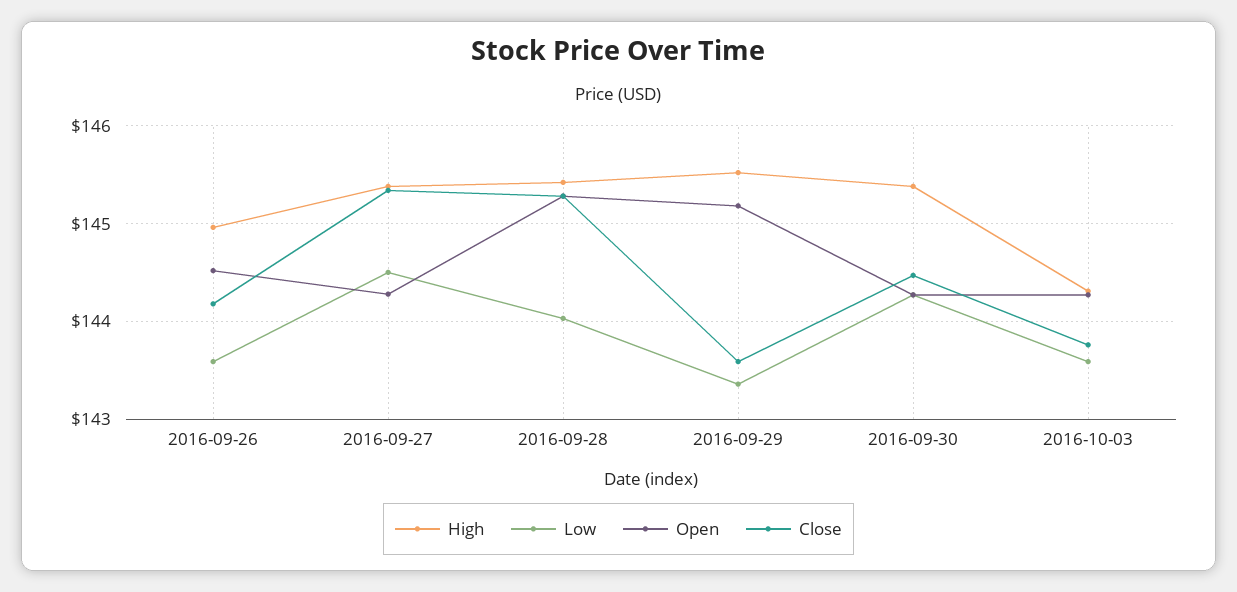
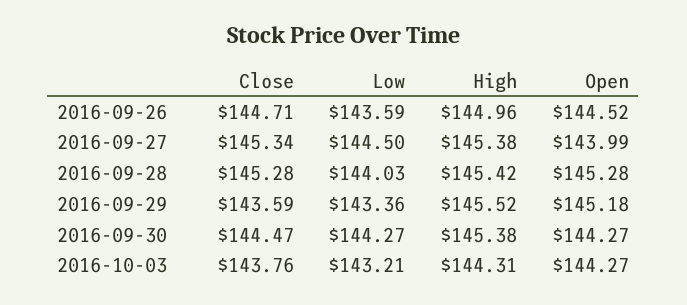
Close, 2016-09-26: 144.2 -> 144.71
Open, 2016-09-27: 144.3 -> 143.99
Low, 2016-10-03: 143.6 -> 143.21

